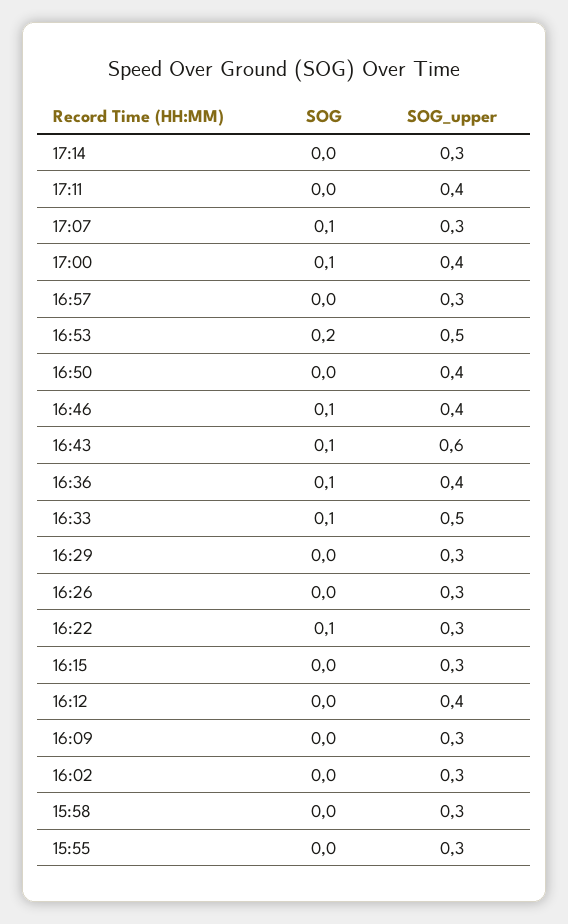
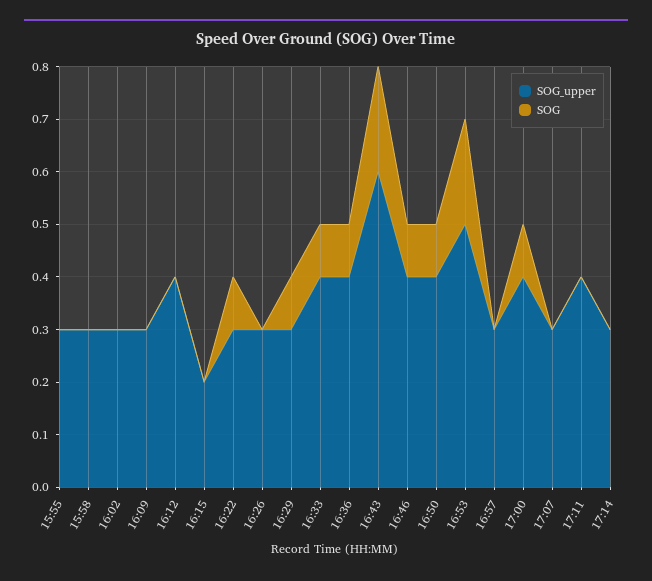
SOG, 17:07: 0.1 -> 0
SOG, 16:50: 0 -> 0.1
SOG, 16:43: 0.1 -> 0.2
SOG_upper, 16:33: 0.5 -> 0.4
SOG, 16:29: 0 -> 0.1
SOG_upper, 16:15: 0.3 -> 0.2

